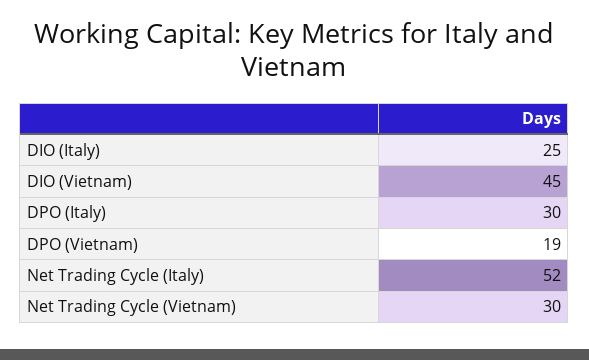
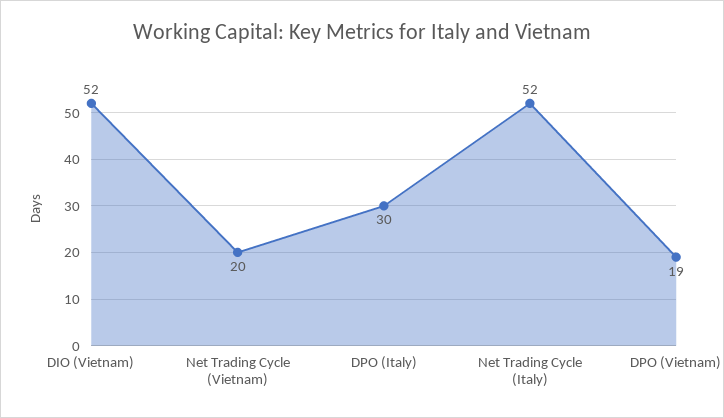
DIO (Italy): 25 -> none
DIO (Vietnam): 45 -> 52
Net Trading Cycle (Vietnam): 30 -> 20

